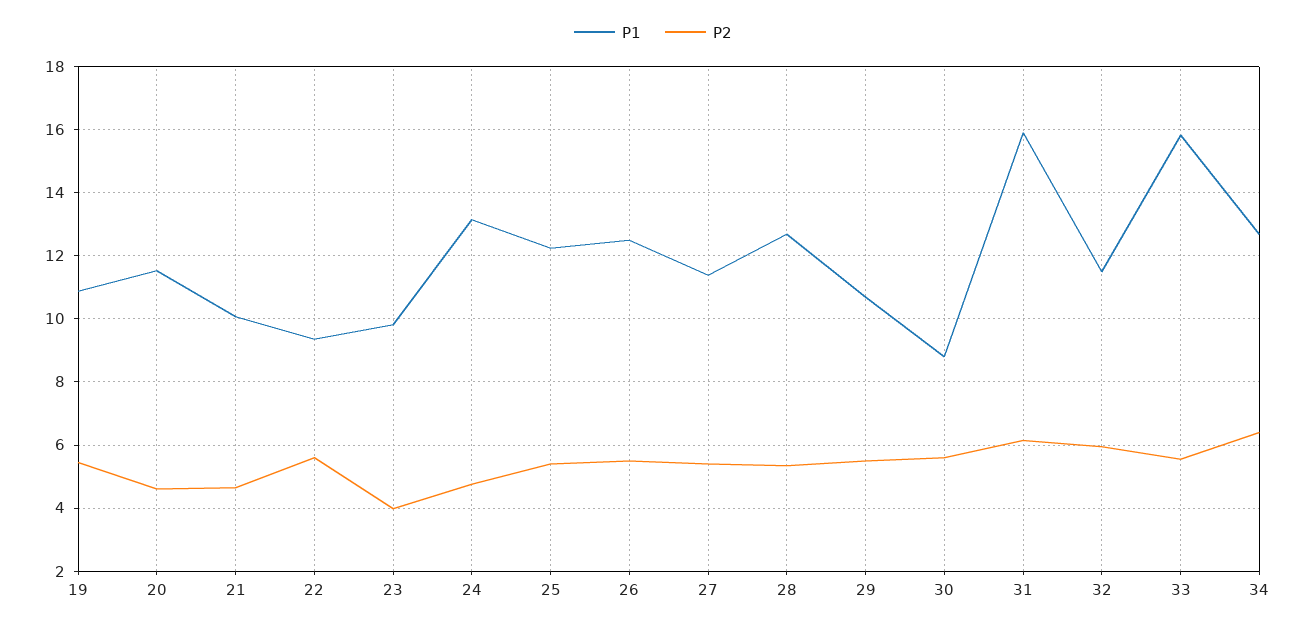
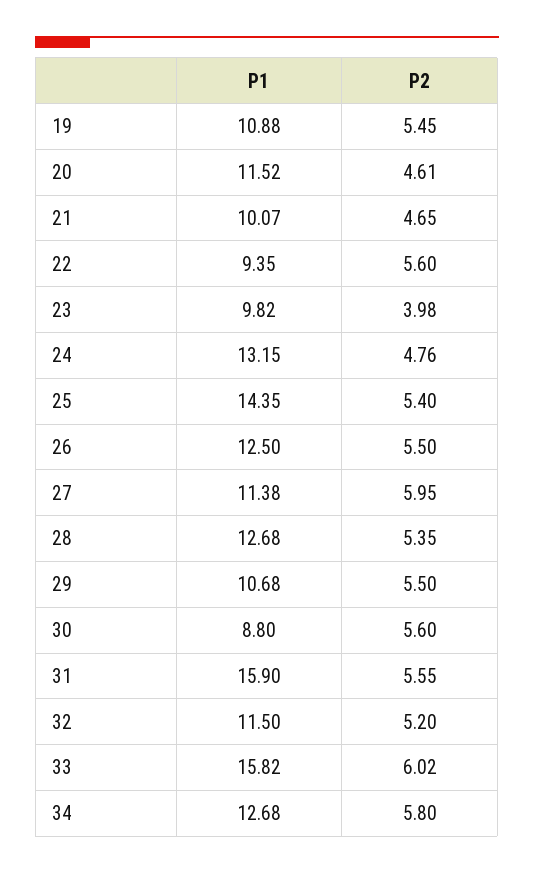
P1, 25: 12.2 -> 14.35
P2, 27: 5.4 -> 5.95
P2, 31: 6.2 -> 5.55
P2, 32: 6 -> 5.2
P2, 33: 5.6 -> 6.02
P2, 34: 6.4 -> 5.8

